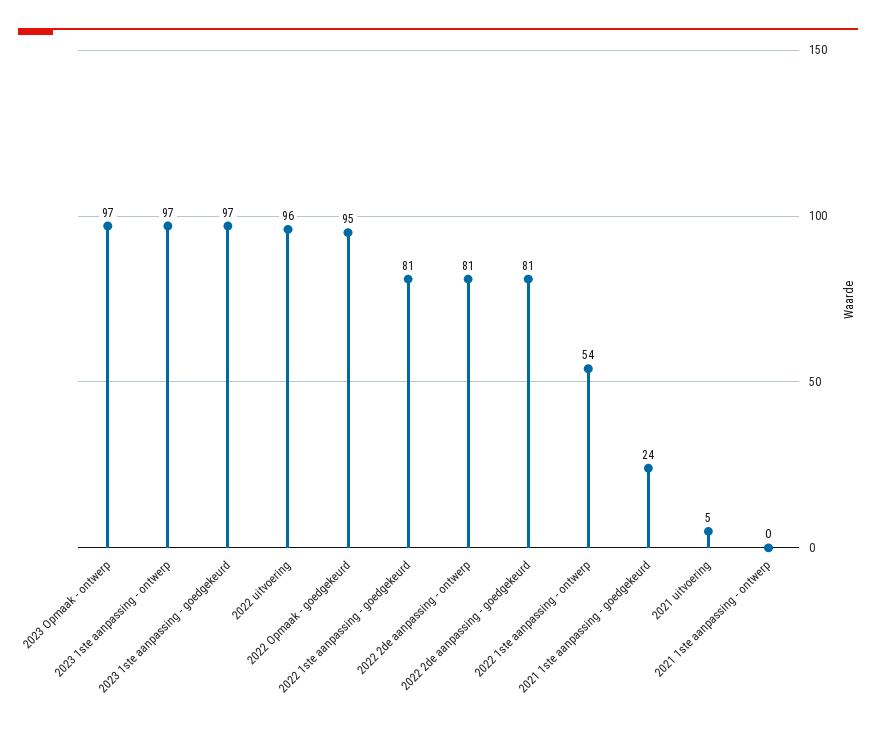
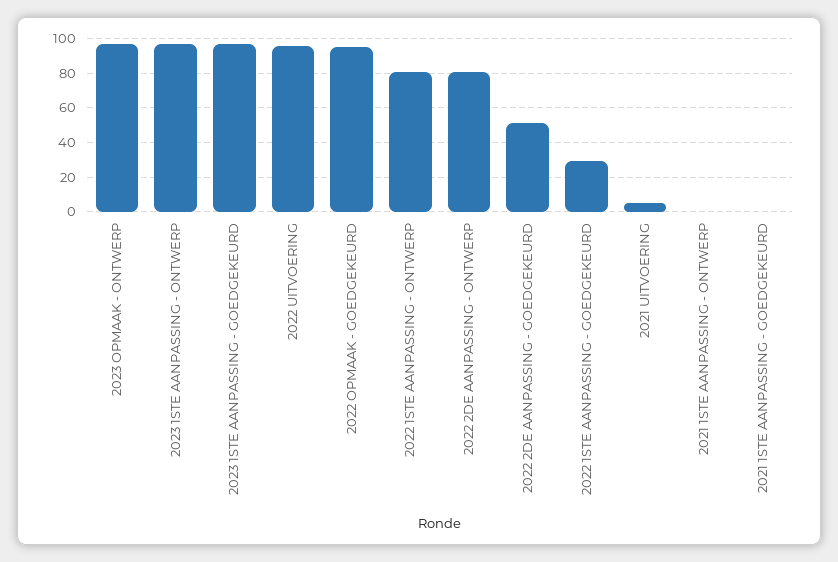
2022 1ste aanpassing - goedgekeurd: 81 -> 30
2022 2de aanpassing - goedgekeurd: 81 -> 50
2022 1ste aanpassing - ontwerp: 54 -> 80
2021 1ste aanpassing - goedgekeurd: 24 -> 0

